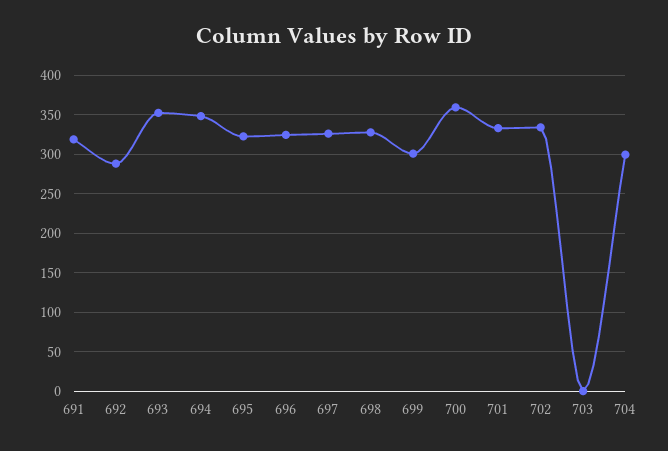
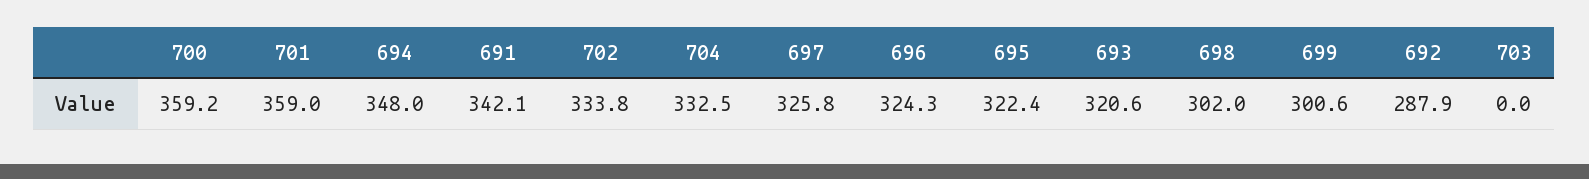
691: 320 -> 342.1
693: 350 -> 320.6
698: 330 -> 302
701: 330 -> 359
704: 300 -> 332.5

